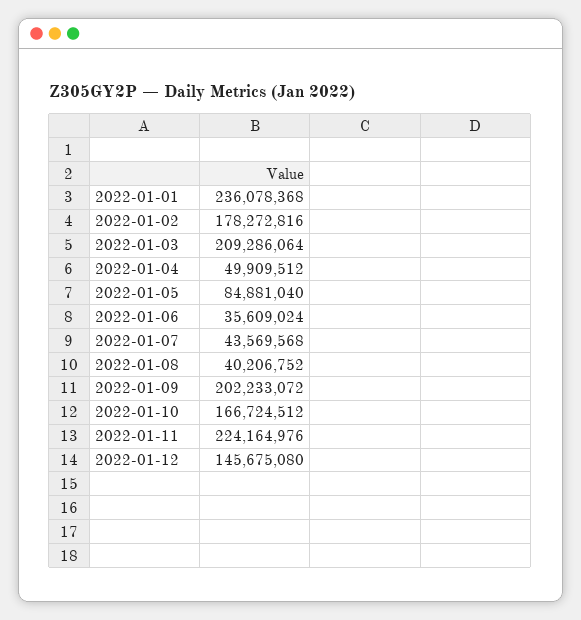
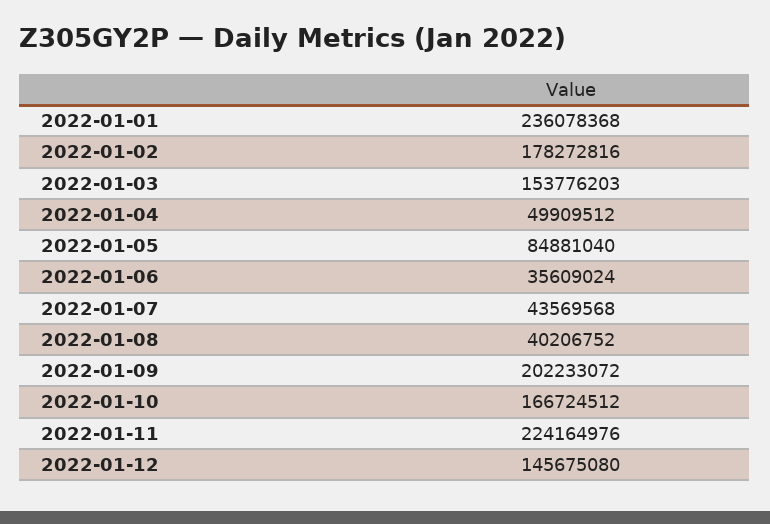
2022-01-03: 209286064 -> 153776203

